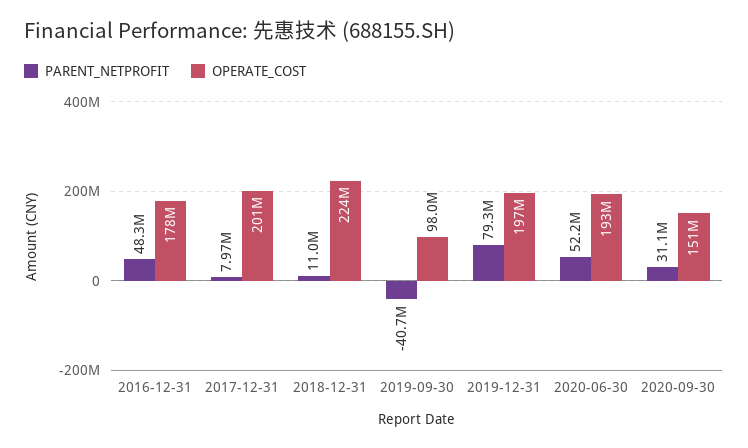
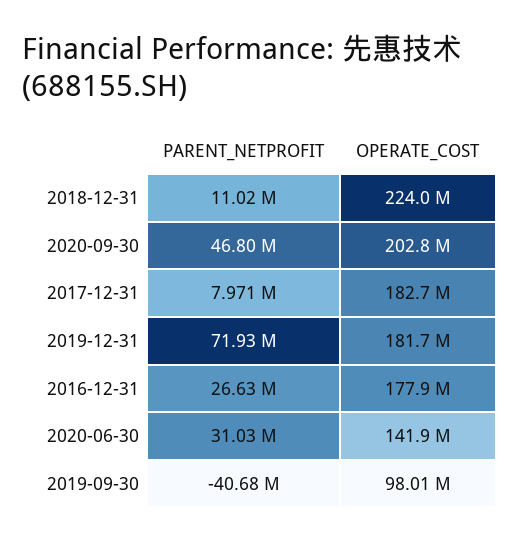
PARENT_NETPROFIT, 2016-12-31: 48300000 -> 26630000
OPERATE_COST, 2017-12-31: 201000000 -> 182700000
PARENT_NETPROFIT, 2019-12-31: 79300000 -> 71930000
OPERATE_COST, 2019-12-31: 197000000 -> 181700000
PARENT_NETPROFIT, 2020-06-30: 52200000 -> 31030000
OPERATE_COST, 2020-06-30: 193000000 -> 141900000
PARENT_NETPROFIT, 2020-09-30: 31100000 -> 46800000
OPERATE_COST, 2020-09-30: 151000000 -> 202800000

